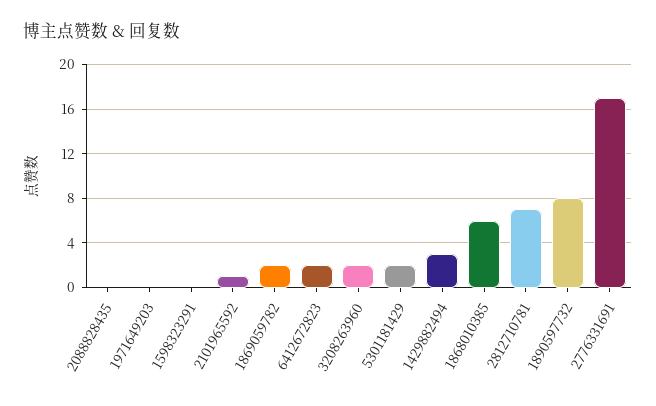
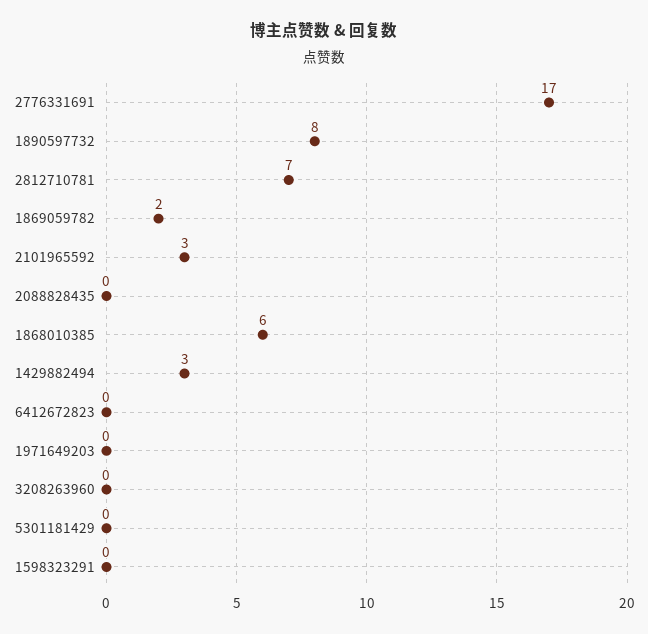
2101965592: 1 -> 3
6412672823: 2 -> 0
3208263960: 2 -> 0
5301181429: 2 -> 0

